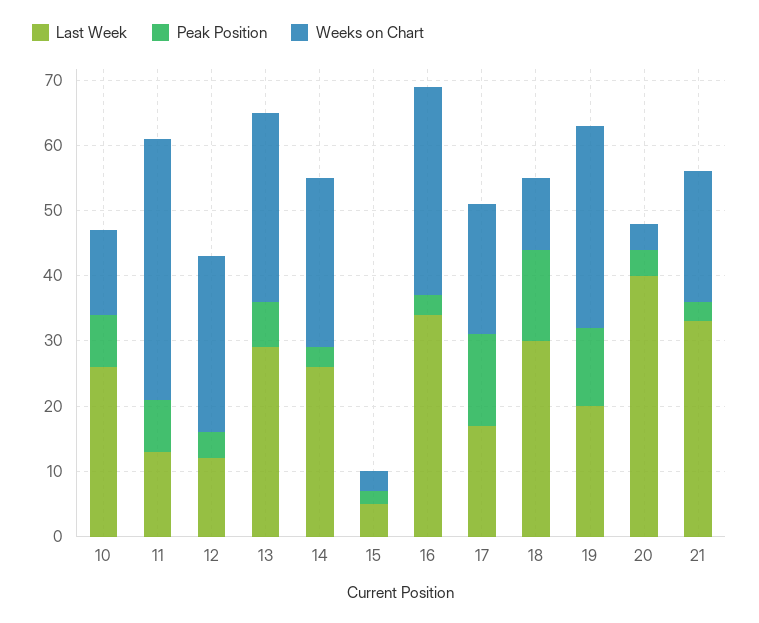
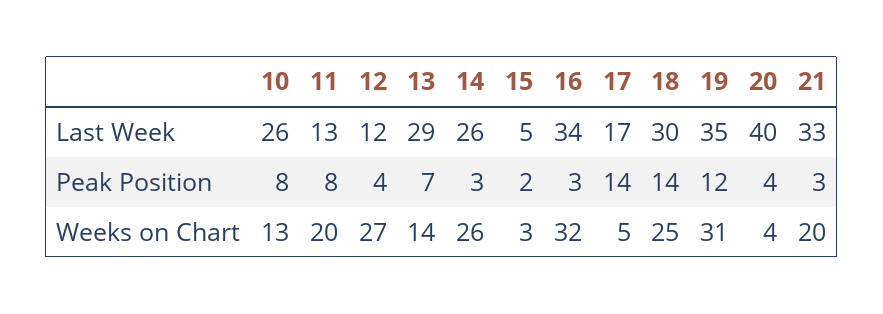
Weeks on Chart, 11: 40 -> 20
Weeks on Chart, 13: 30 -> 14
Weeks on Chart, 17: 20 -> 5
Weeks on Chart, 18: 10 -> 25
Last Week, 19: 20 -> 35

